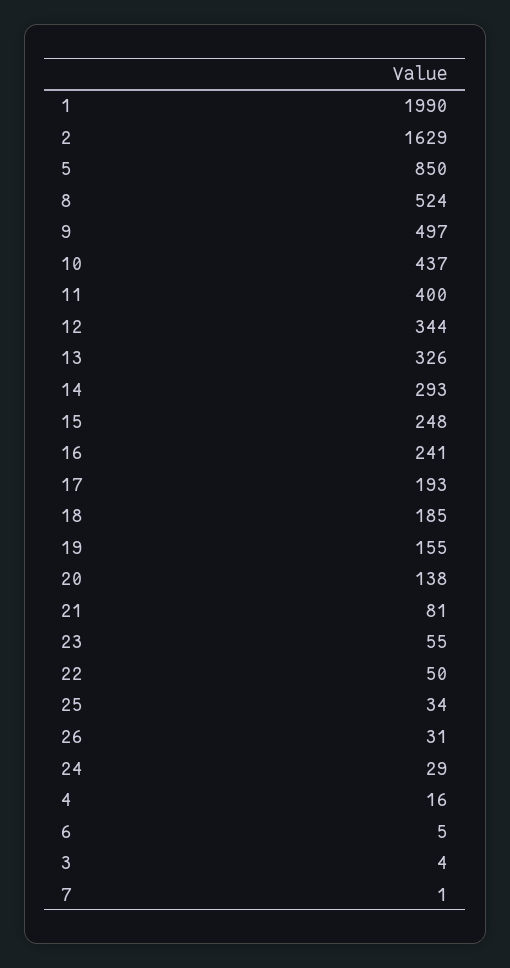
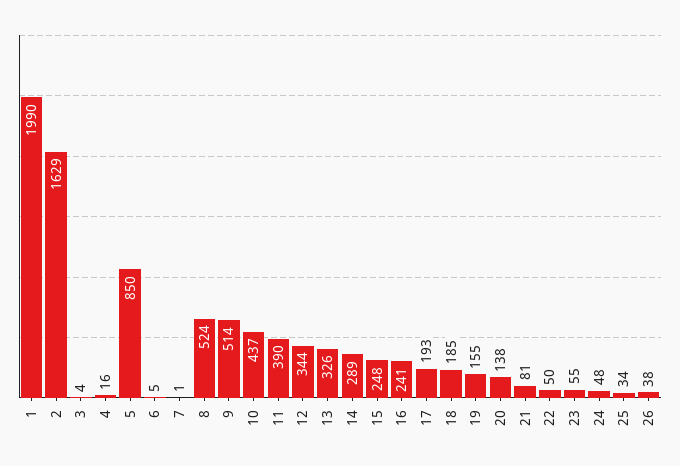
9: 497 -> 514
11: 400 -> 390
14: 293 -> 289
26: 31 -> 38
24: 29 -> 48

